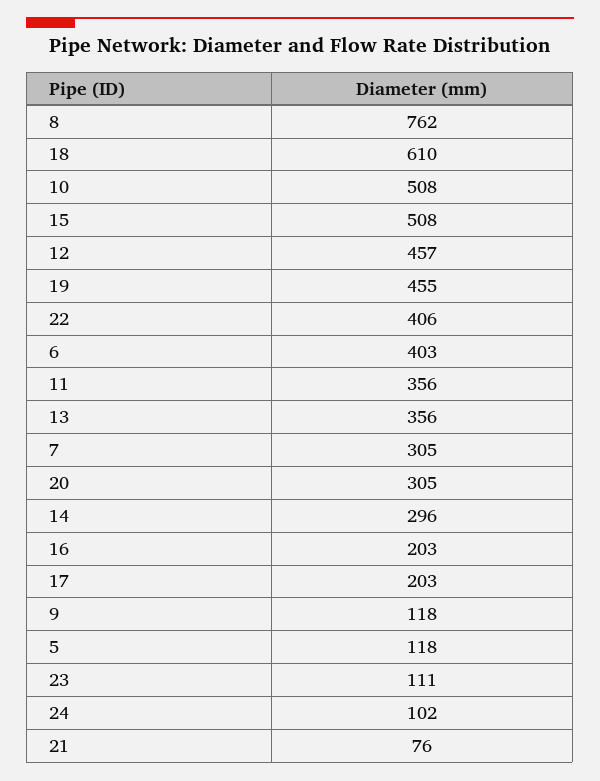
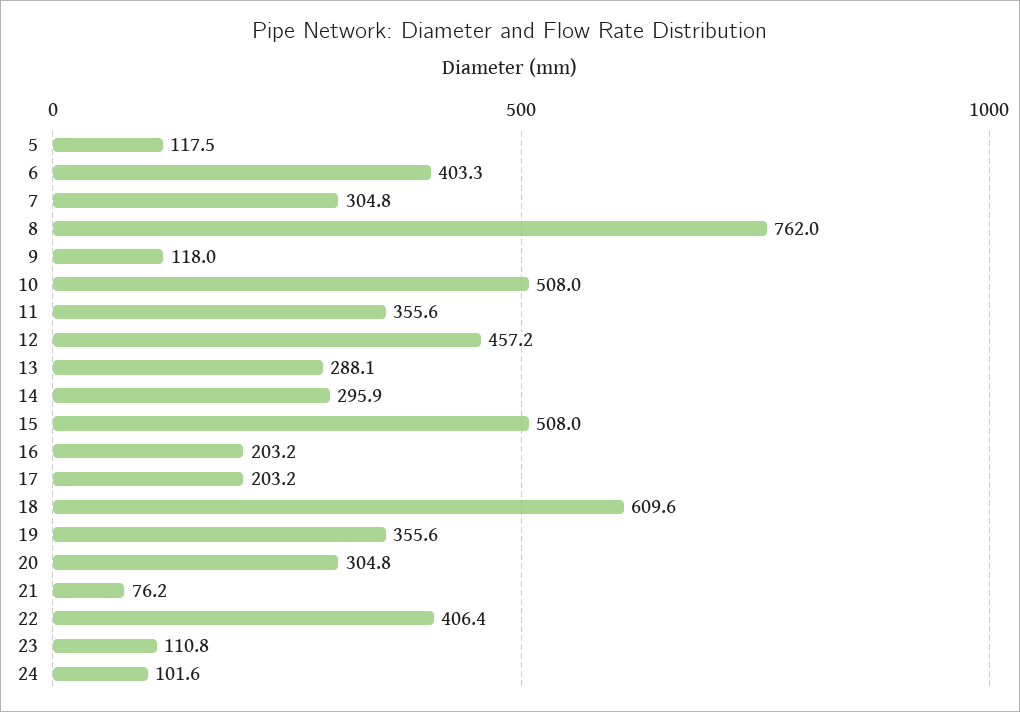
19: 455 -> 355.6
13: 356 -> 288.1

